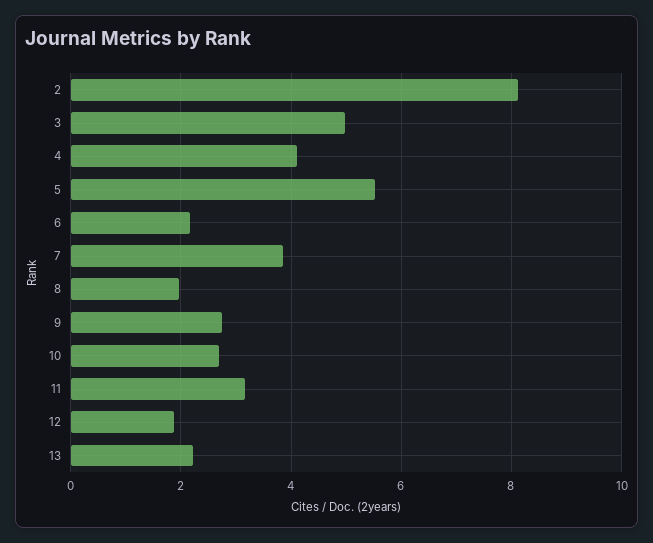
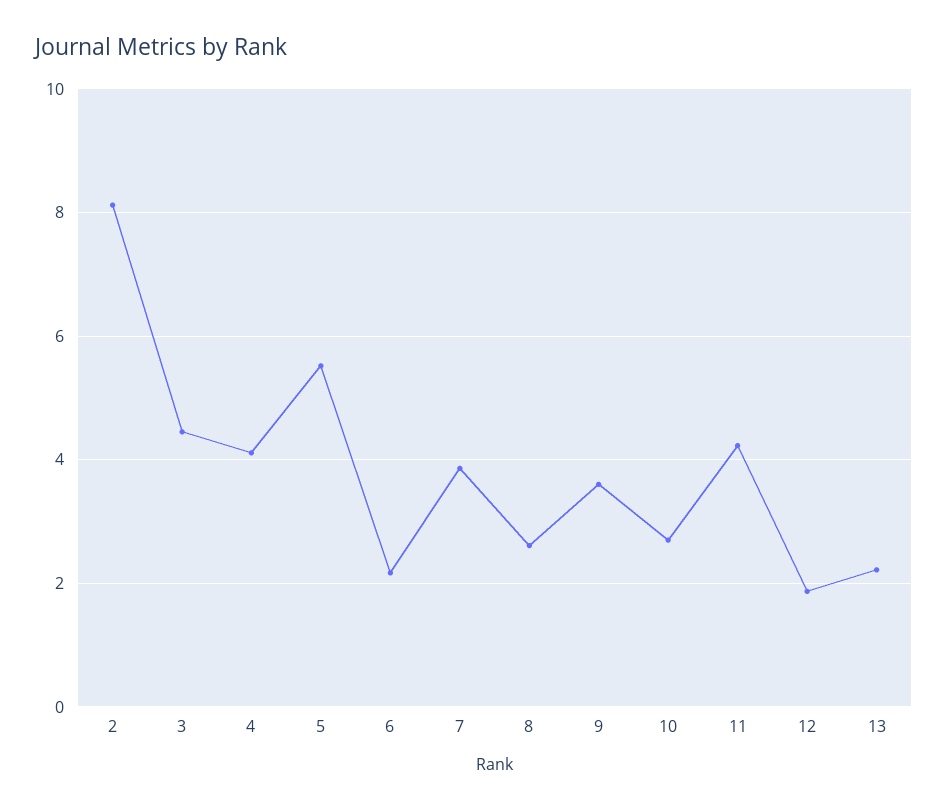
3: 5 -> 4.4
8: 2 -> 2.6
9: 2.8 -> 3.6
11: 3.2 -> 4.2

